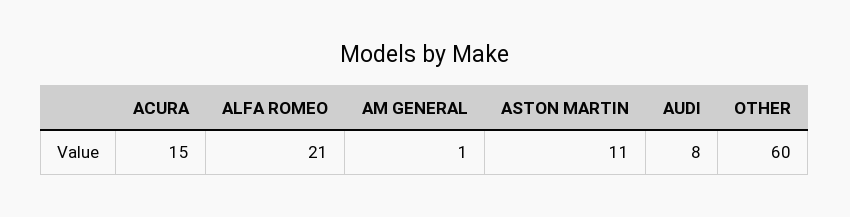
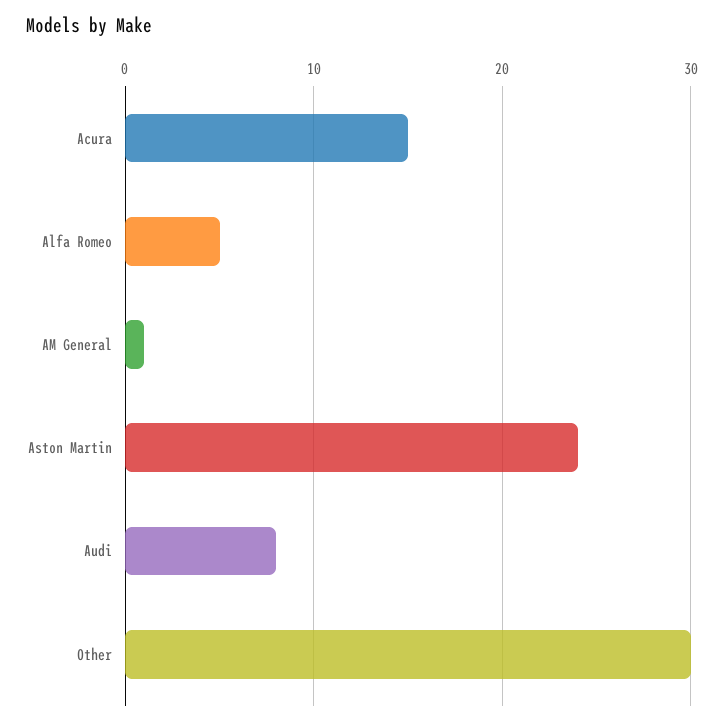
ALFA ROMEO: 21 -> 5
ASTON MARTIN: 11 -> 24
OTHER: 60 -> 30

